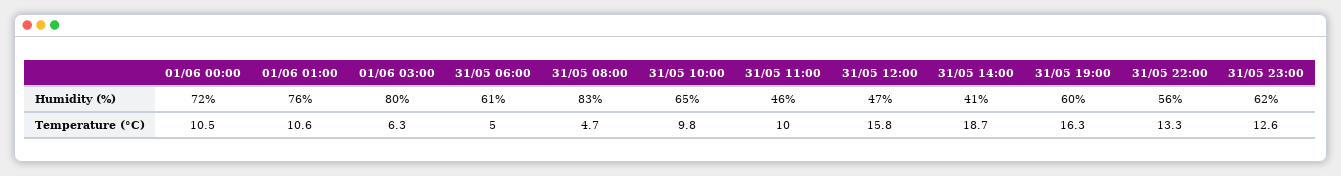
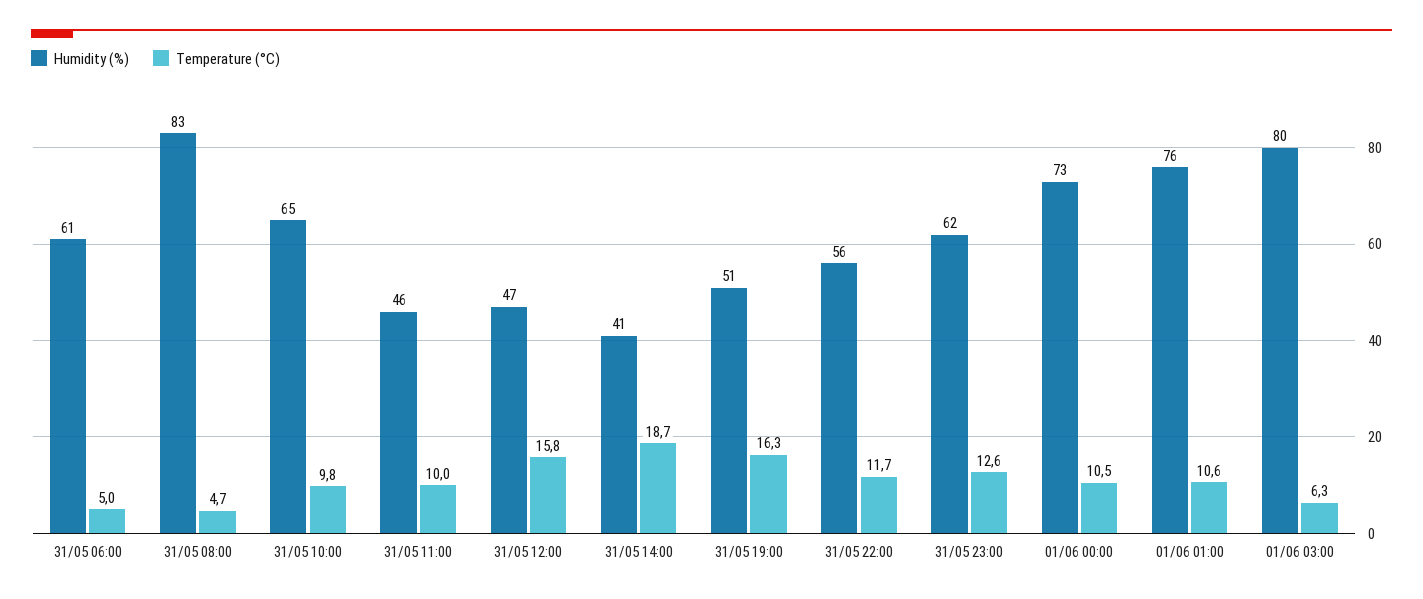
Humidity (%), 01/06 00:00: 72 -> 73
Humidity (%), 31/05 19:00: 60 -> 51
Temperature (°C), 31/05 22:00: 13.3 -> 11.7

